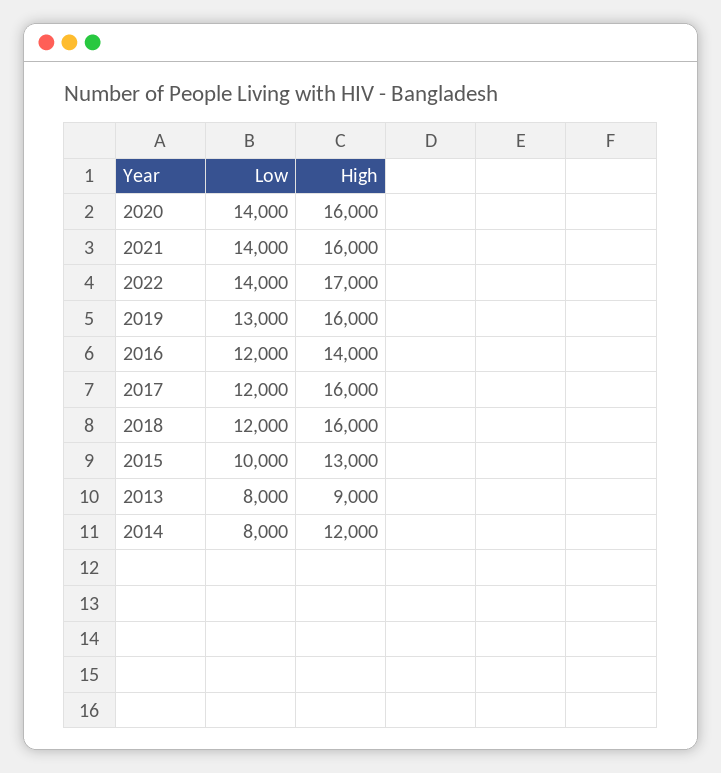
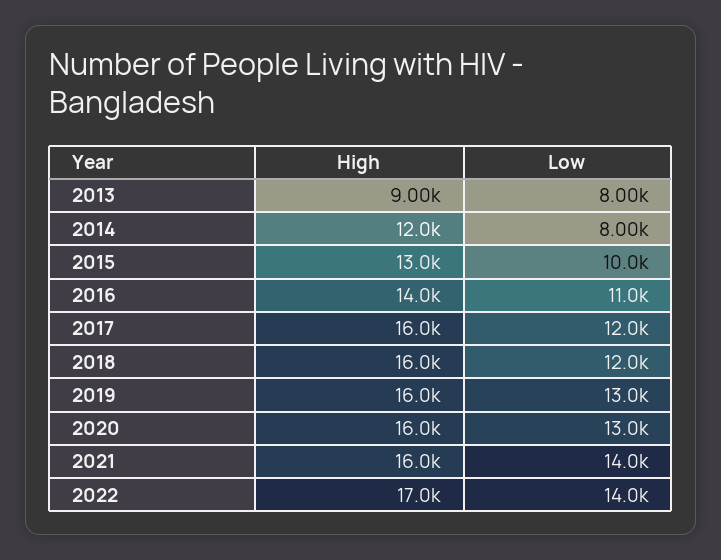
Low, 2020: 14000 -> 13000
Low, 2016: 12000 -> 11000

